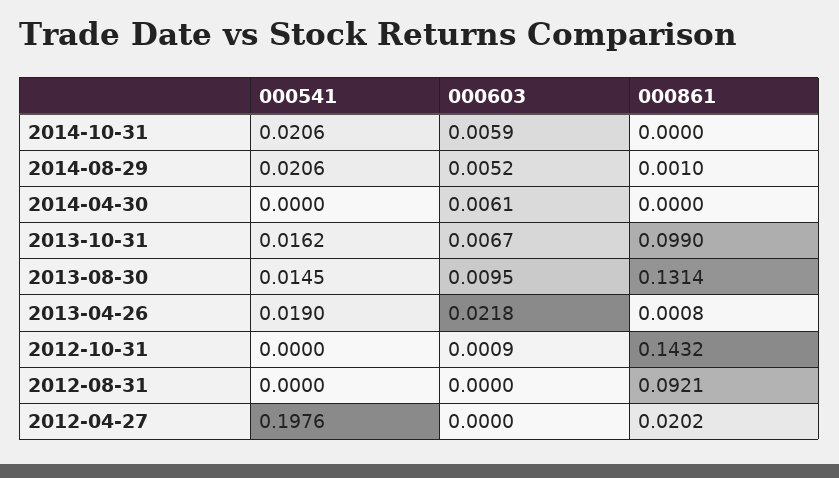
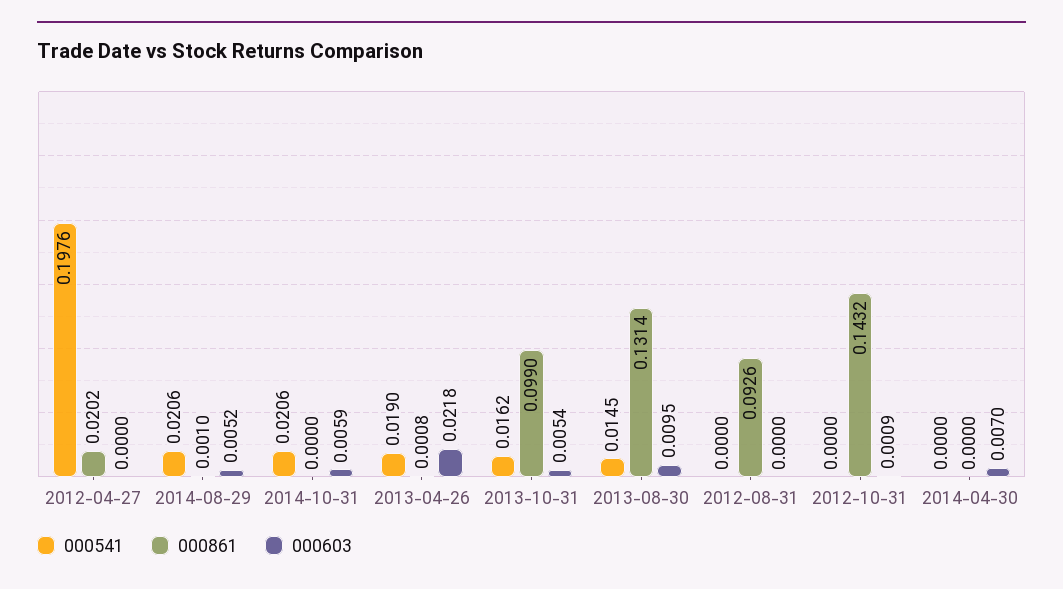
000603, 2014-04-30: 0.0061 -> 0.007
000603, 2013-10-31: 0.0067 -> 0.0054
000861, 2012-08-31: 0.0921 -> 0.0926

